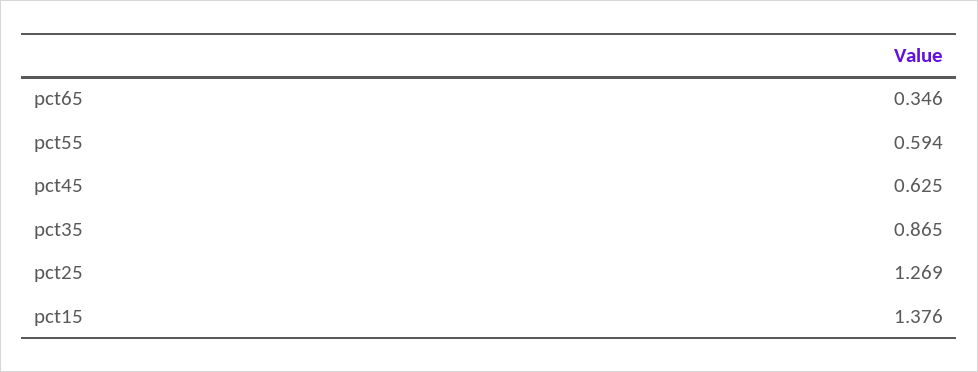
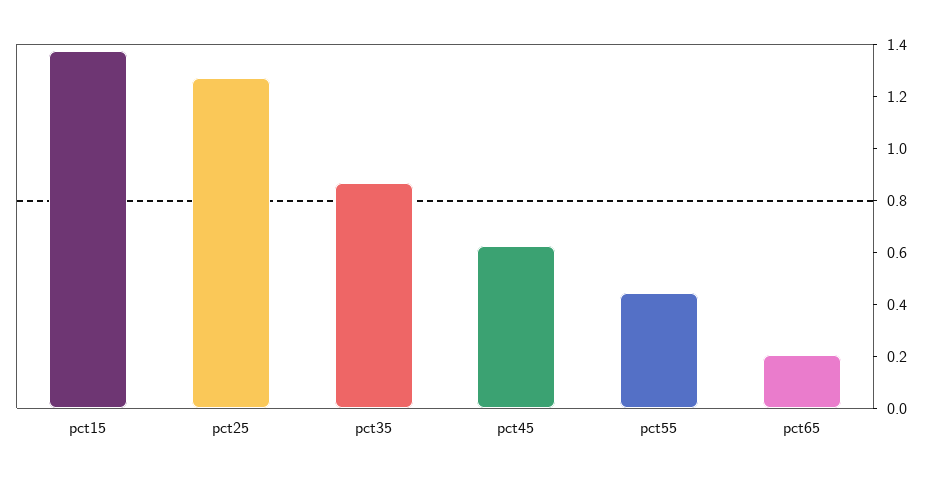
pct65: 0.346 -> 0.2
pct55: 0.594 -> 0.45

